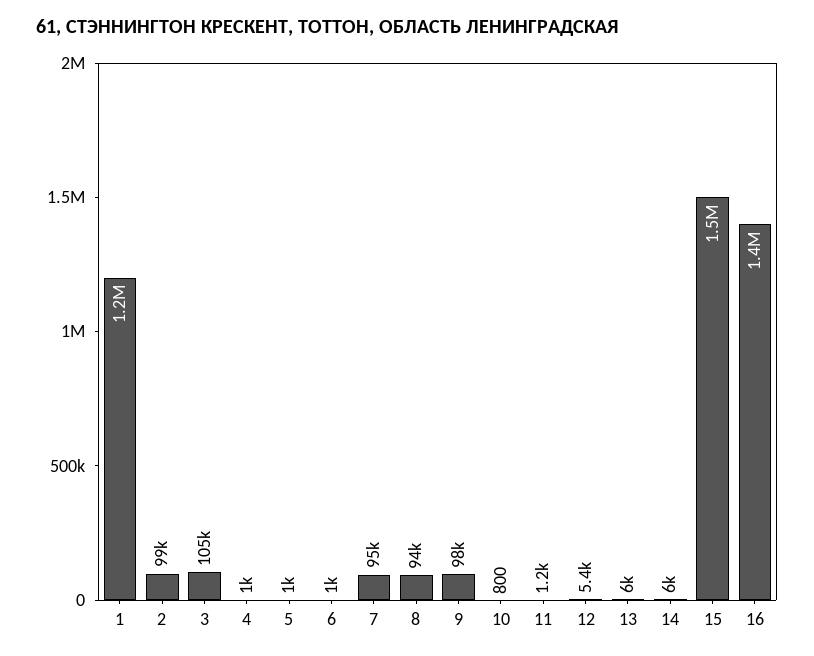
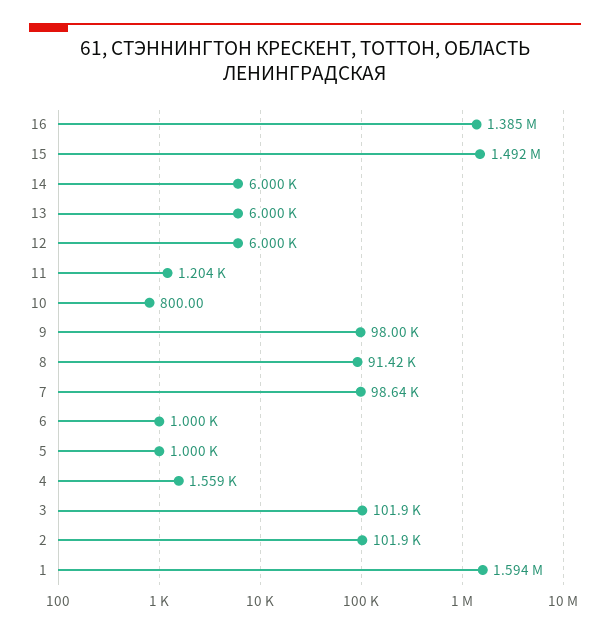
1: 1200000 -> 1594000
2: 99000 -> 101900
3: 105000 -> 101900
4: 1000 -> 1559
7: 95000 -> 98640
8: 94000 -> 91420
12: 5400 -> 6000

